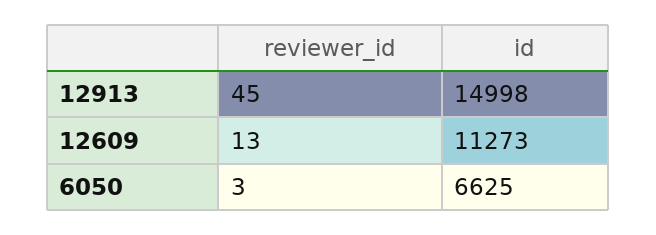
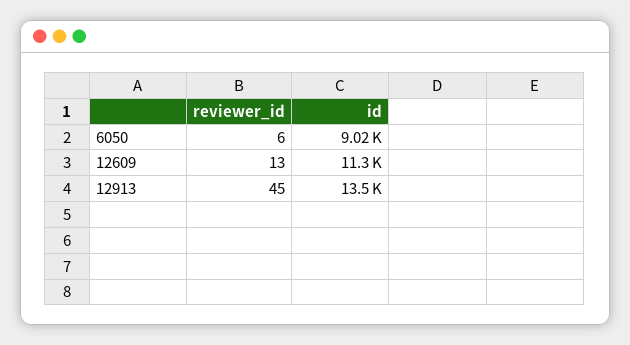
id, 12913: 14998 -> 13500
reviewer_id, 6050: 3 -> 6
id, 6050: 6625 -> 9020

